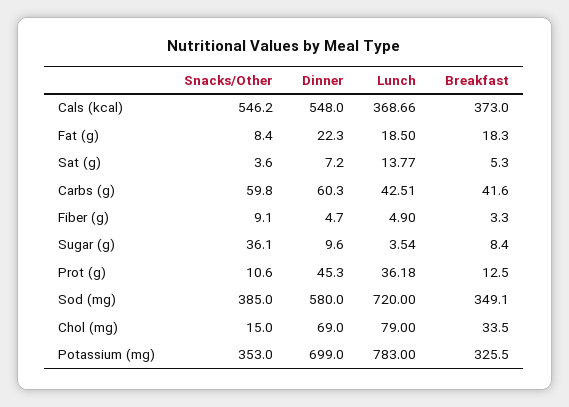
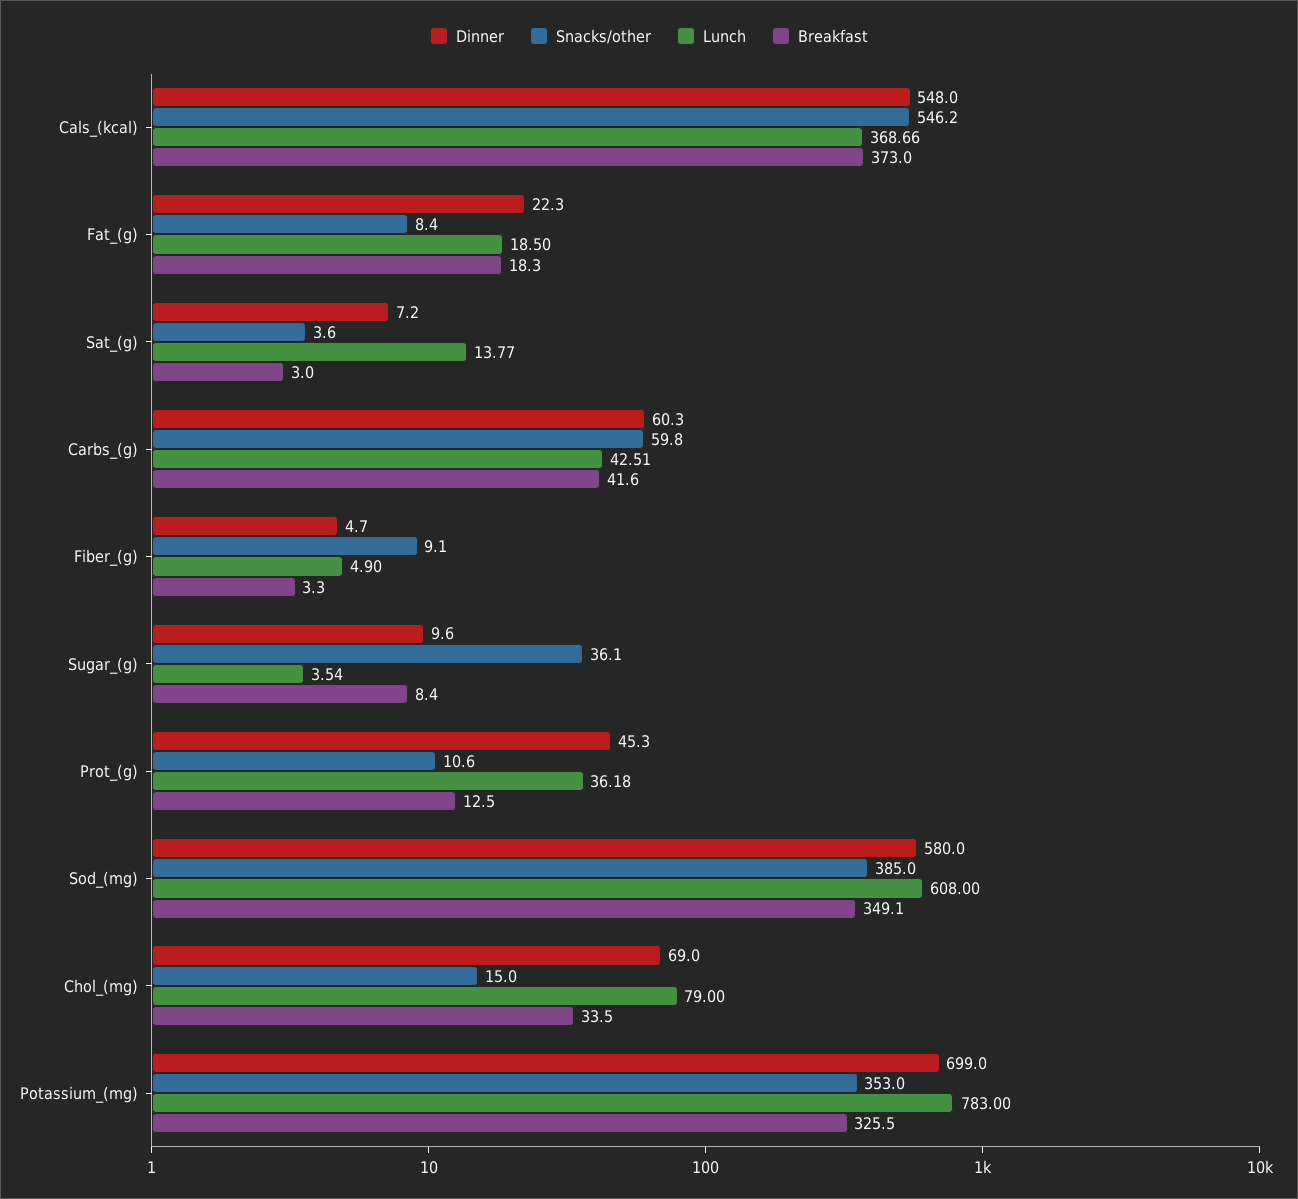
Breakfast, Sat (g): 5.3 -> 3
Lunch, Sod (mg): 720 -> 608

